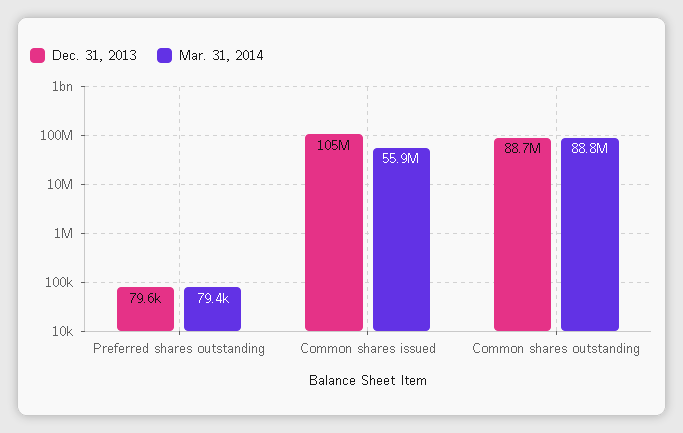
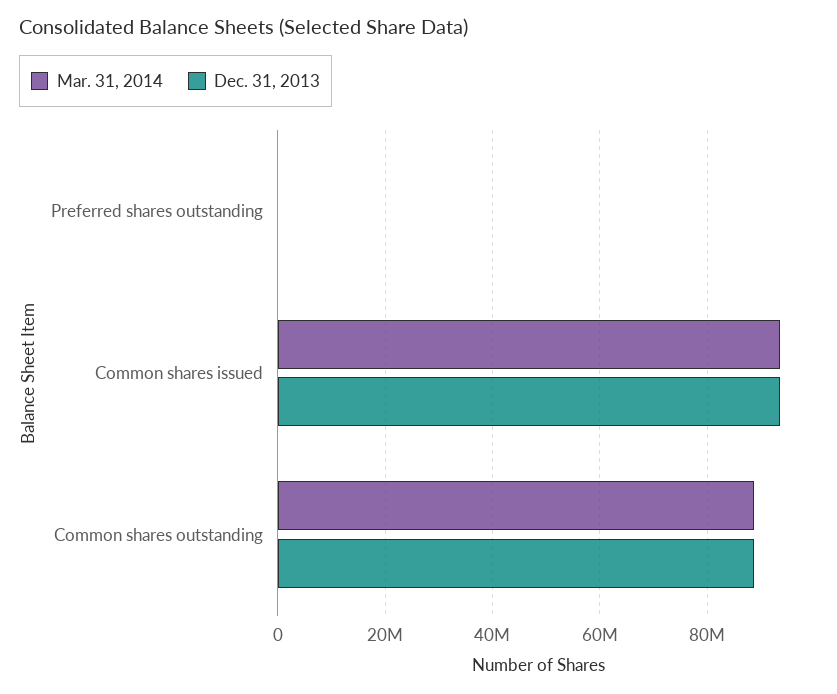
Dec. 31, 2013, Common shares issued: 105000000 -> 94000000
Mar. 31, 2014, Common shares issued: 55900000 -> 94000000

